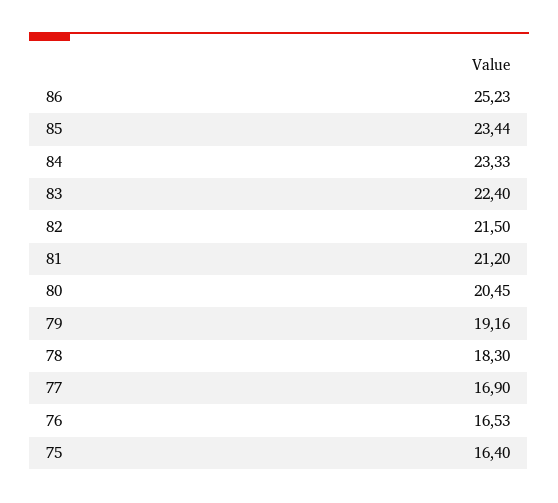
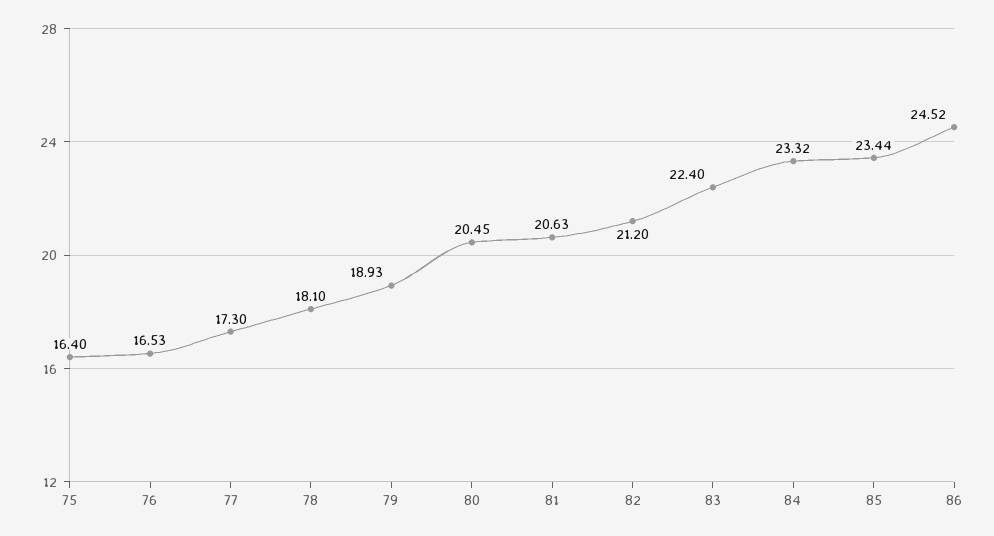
86: 25.23 -> 24.52
84: 23.33 -> 23.32
82: 21.5 -> 21.2
81: 21.2 -> 20.63
79: 19.16 -> 18.93
78: 18.3 -> 18.1
77: 16.9 -> 17.3

